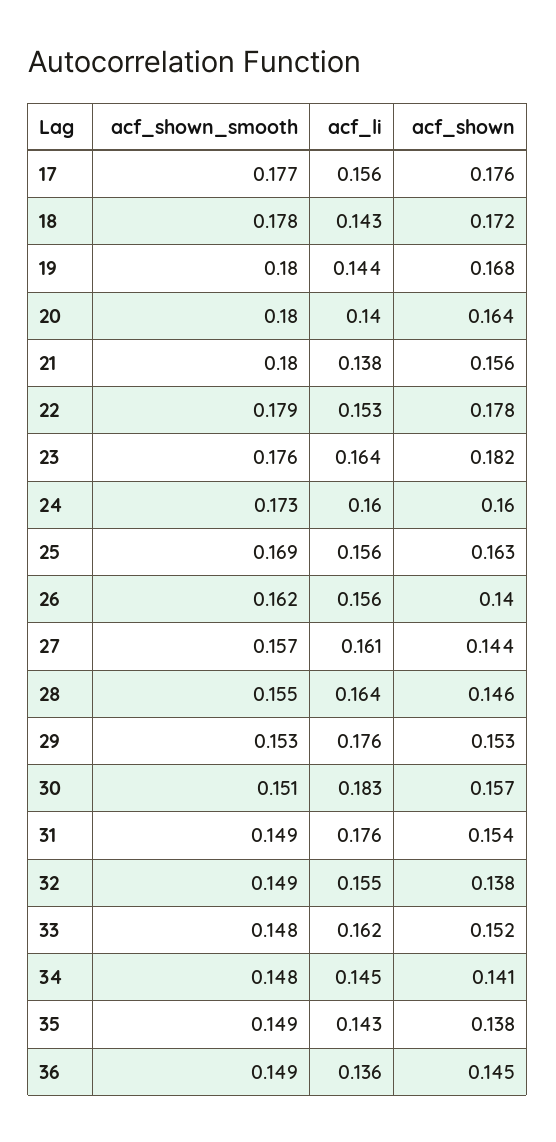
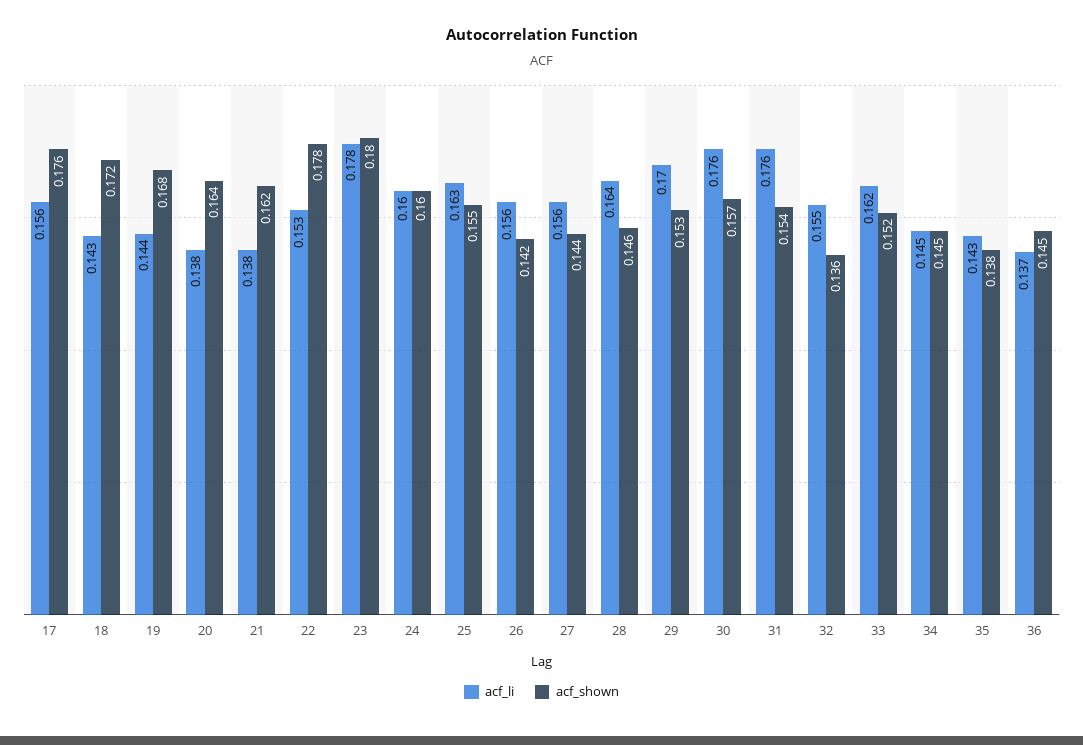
acf_shown_smooth, 17: 0.177 -> none
acf_shown_smooth, 18: 0.178 -> none
acf_shown_smooth, 19: 0.18 -> none
acf_shown_smooth, 20: 0.18 -> none
acf_li, 20: 0.14 -> 0.138
acf_shown_smooth, 21: 0.18 -> none
acf_shown, 21: 0.156 -> 0.162
acf_shown_smooth, 22: 0.179 -> none
acf_shown_smooth, 23: 0.176 -> none
acf_li, 23: 0.164 -> 0.178
acf_shown, 23: 0.182 -> 0.18
acf_shown_smooth, 24: 0.173 -> none
acf_shown_smooth, 25: 0.169 -> none
acf_li, 25: 0.156 -> 0.163
acf_shown, 25: 0.163 -> 0.155
acf_shown_smooth, 26: 0.162 -> none
acf_shown, 26: 0.14 -> 0.142
acf_shown_smooth, 27: 0.157 -> none
acf_li, 27: 0.161 -> 0.156
acf_shown_smooth, 28: 0.155 -> none
acf_shown_smooth, 29: 0.153 -> none
acf_li, 29: 0.176 -> 0.17
acf_shown_smooth, 30: 0.151 -> none
acf_li, 30: 0.183 -> 0.176
acf_shown_smooth, 31: 0.149 -> none
acf_shown_smooth, 32: 0.149 -> none
acf_shown, 32: 0.138 -> 0.136
acf_shown_smooth, 33: 0.148 -> none
acf_shown_smooth, 34: 0.148 -> none
acf_shown, 34: 0.141 -> 0.145
acf_shown_smooth, 35: 0.149 -> none
acf_shown_smooth, 36: 0.149 -> none
acf_li, 36: 0.136 -> 0.137

